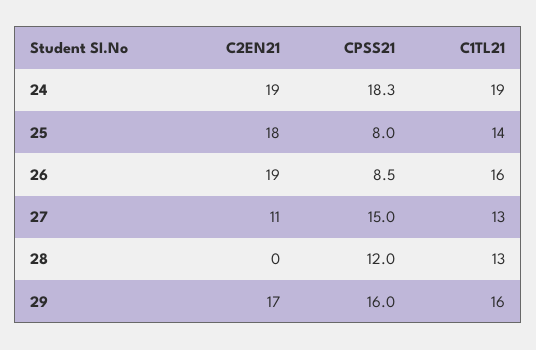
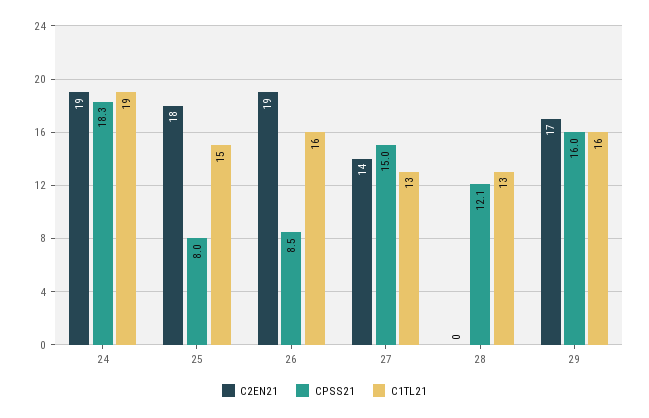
C1TL21, 25: 14 -> 15
C2EN21, 27: 11 -> 14
CPSS21, 28: 12 -> 12.1

